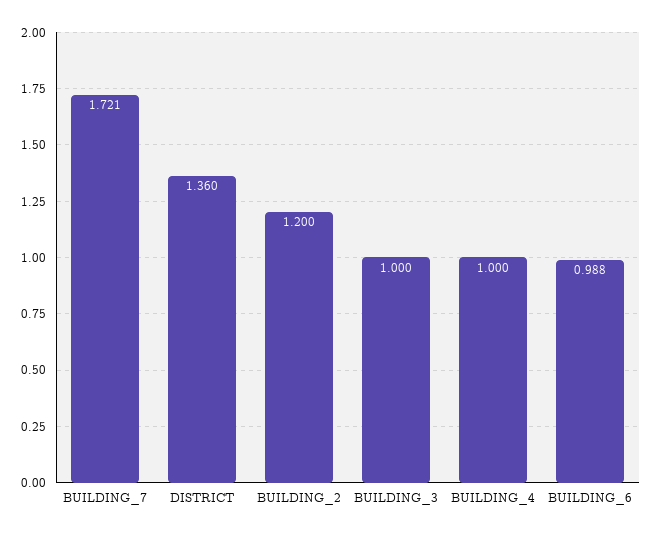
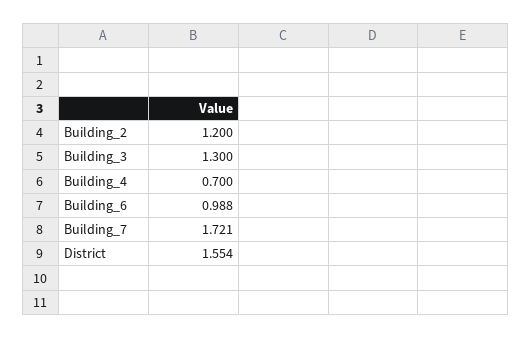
DISTRICT: 1.36 -> 1.554
BUILDING_3: 1 -> 1.3
BUILDING_4: 1 -> 0.7

